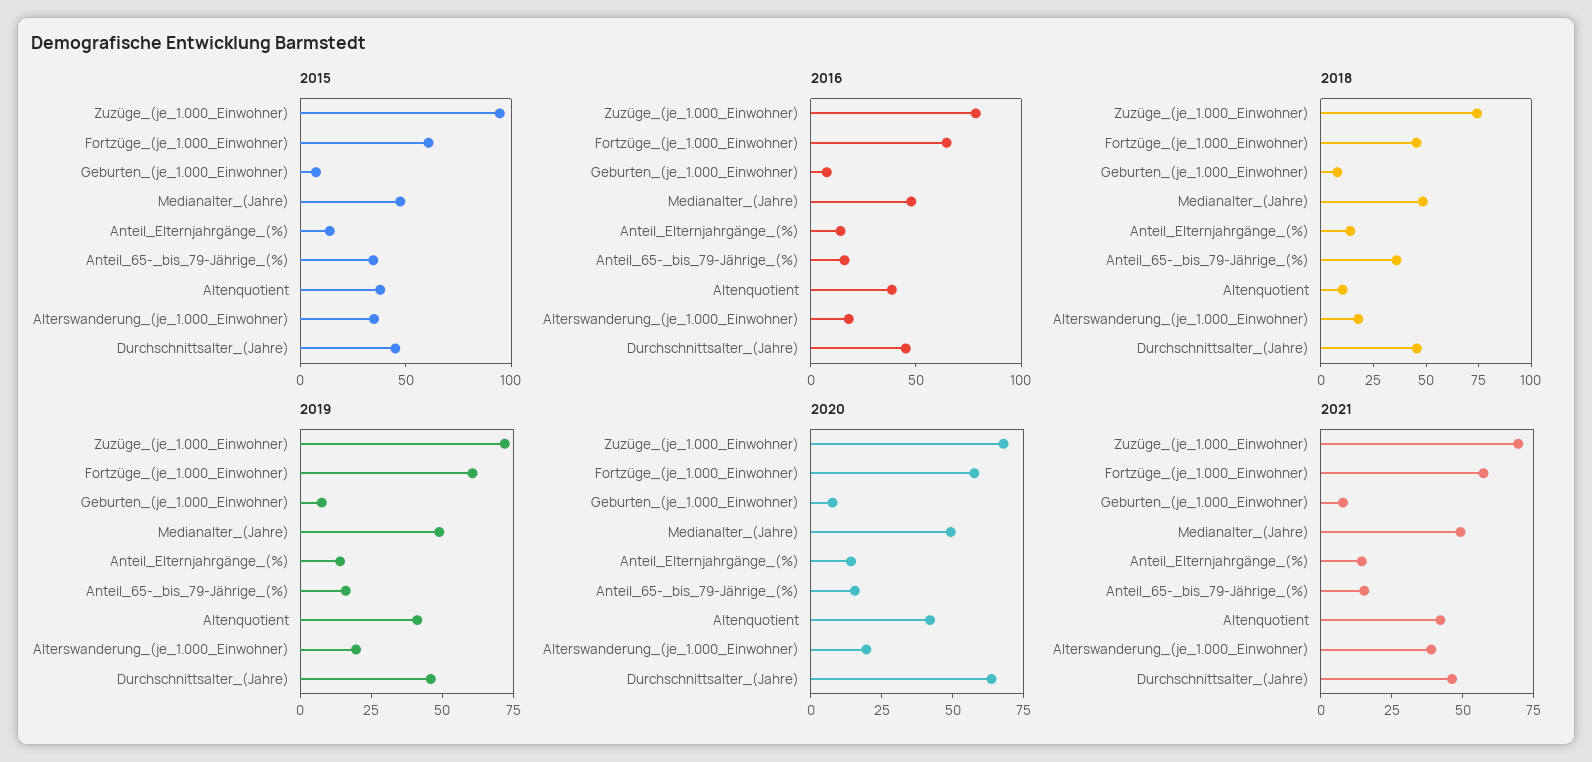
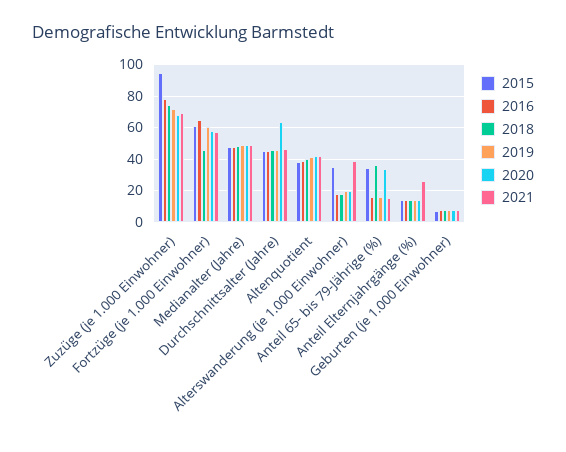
2018, Altenquotient: 10 -> 40
2020, Anteil_65-_bis_79-Jährige_(%): 15 -> 35
2021, Anteil_Elternjahrgänge_(%): 15 -> 25

